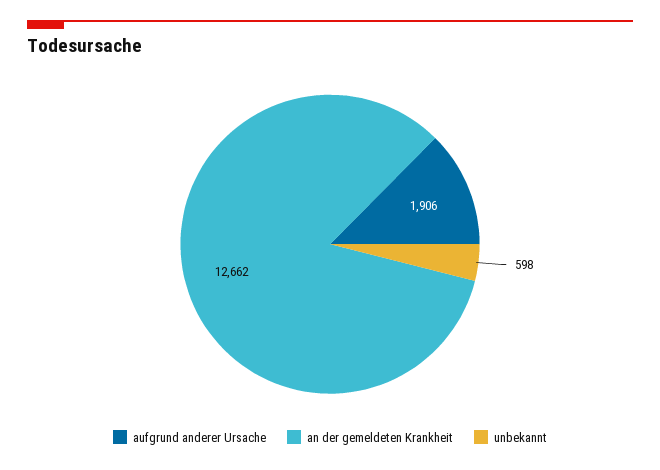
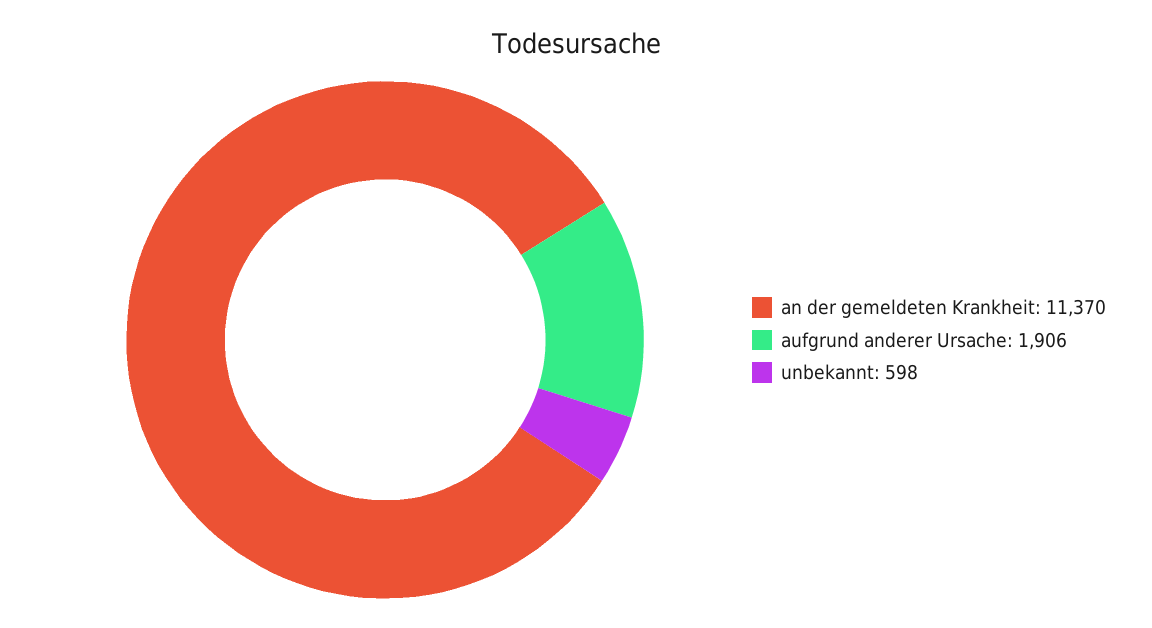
an der gemeldeten Krankheit: 12662 -> 11370

